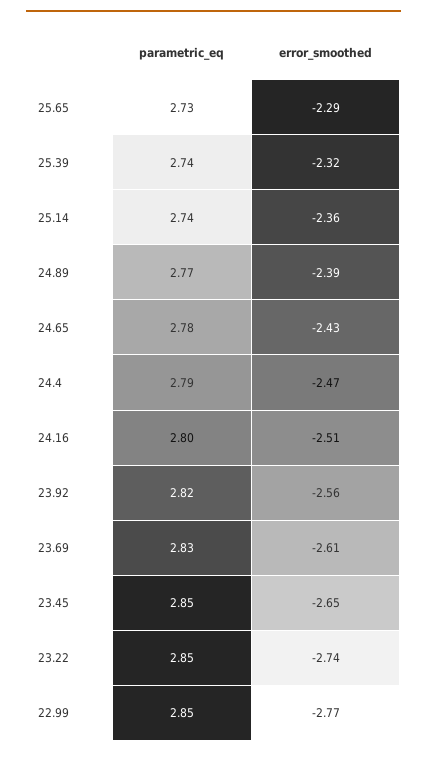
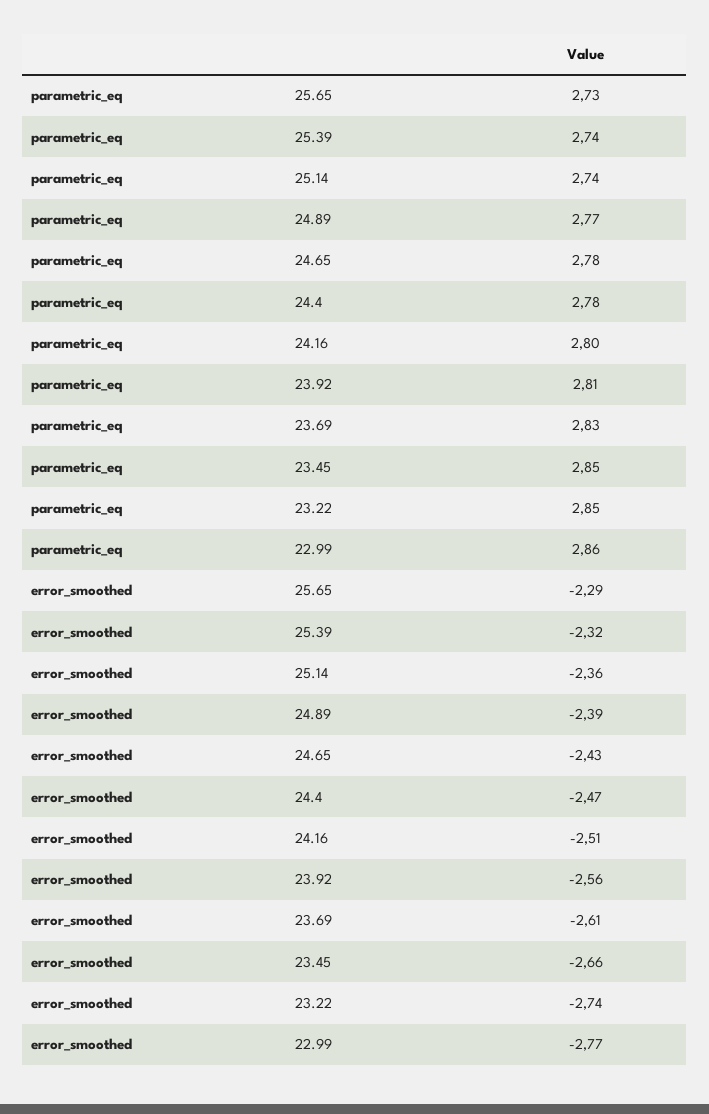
parametric_eq, 24.4: 2.79 -> 2.78
parametric_eq, 23.92: 2.82 -> 2.81
error_smoothed, 23.45: -2.65 -> -2.66
parametric_eq, 22.99: 2.85 -> 2.86

